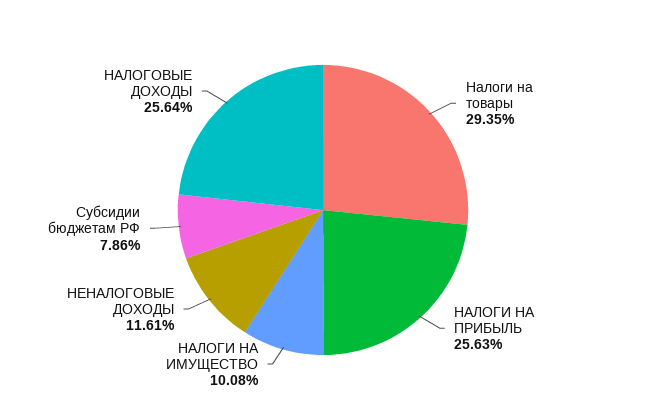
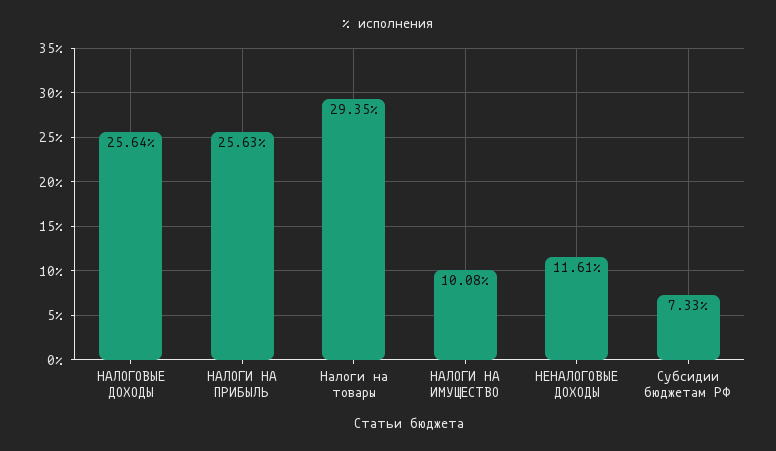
Субсидии бюджетам РФ: 7.86 -> 7.33

